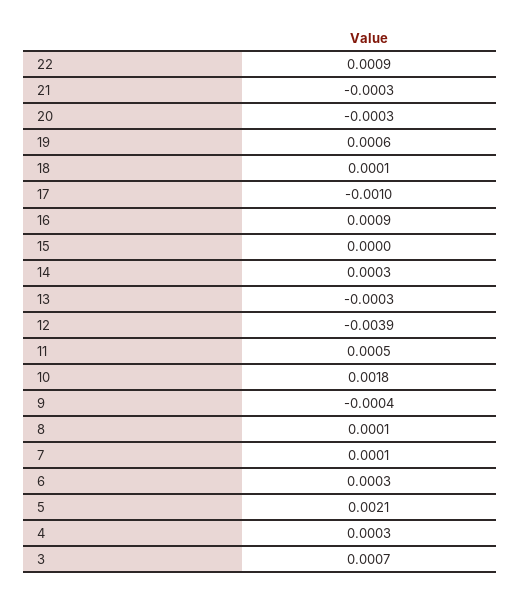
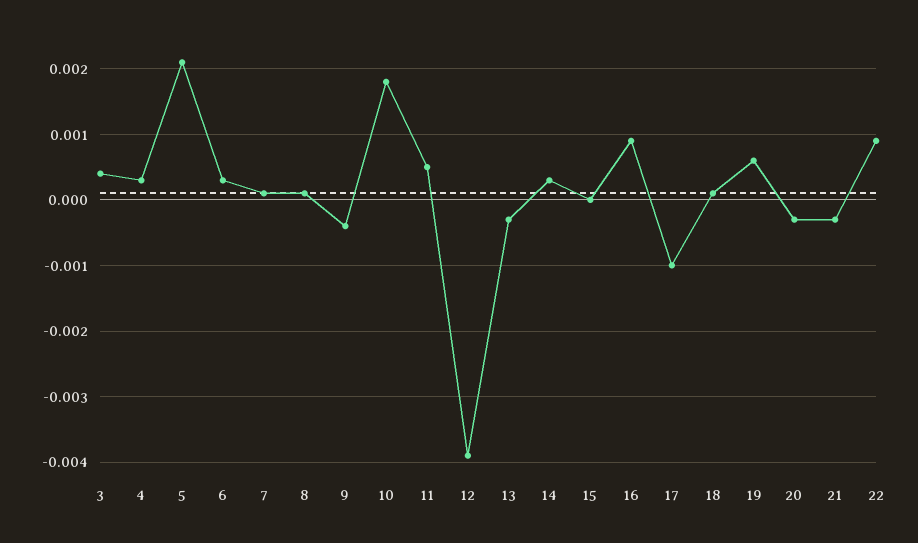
3: 0.0007 -> 0.0004

